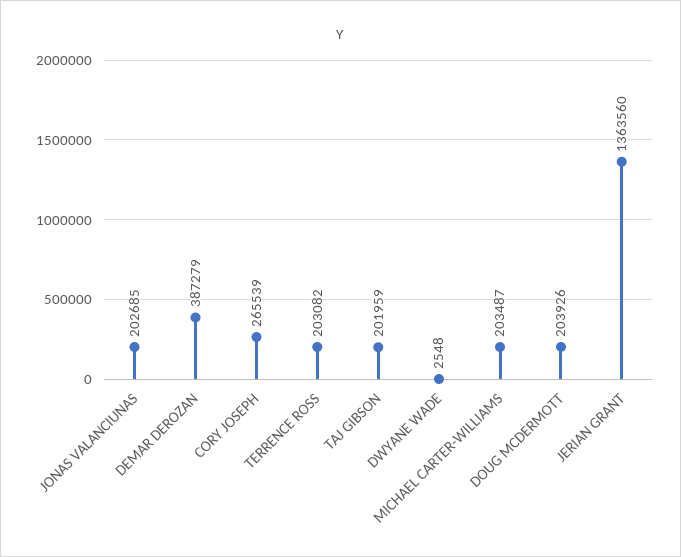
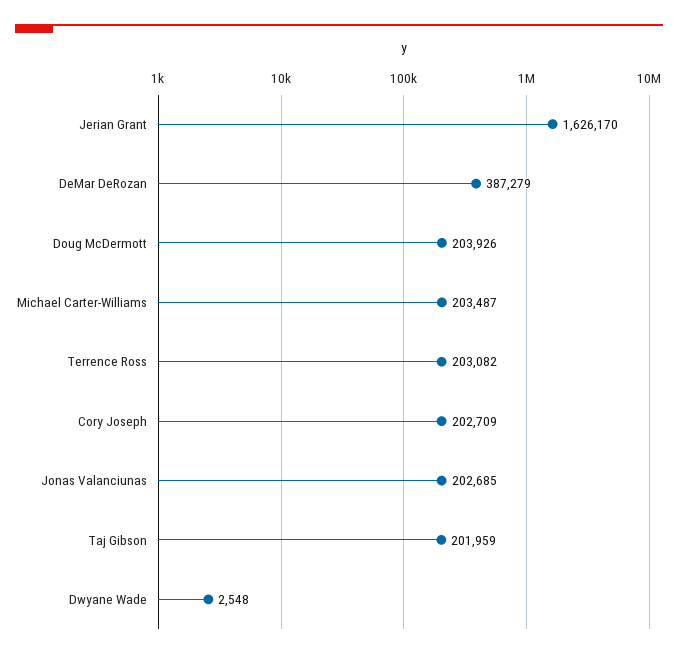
CORY JOSEPH: 265539 -> 202709
JERIAN GRANT: 1363560 -> 1626170

